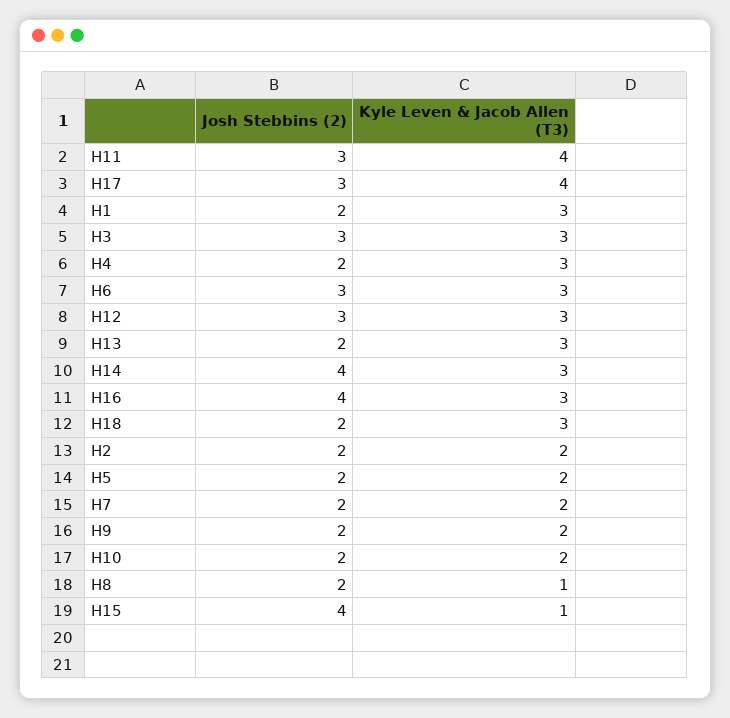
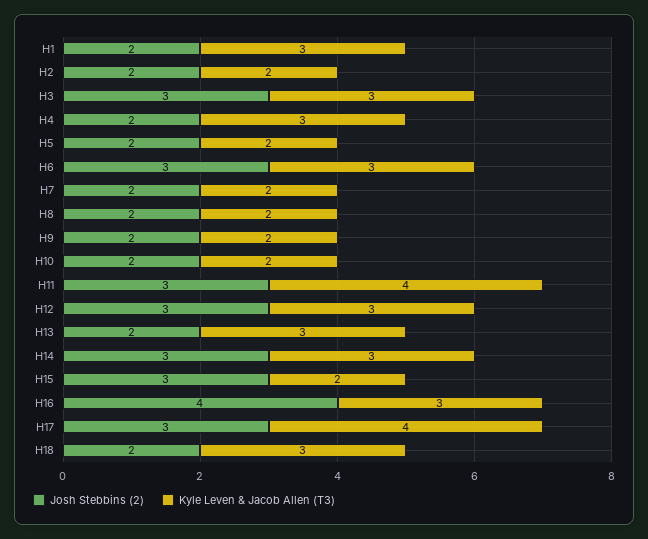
Josh Stebbins (2), H14: 4 -> 3
Kyle Leven & Jacob Allen (T3), H8: 1 -> 2
Josh Stebbins (2), H15: 4 -> 3
Kyle Leven & Jacob Allen (T3), H15: 1 -> 2

